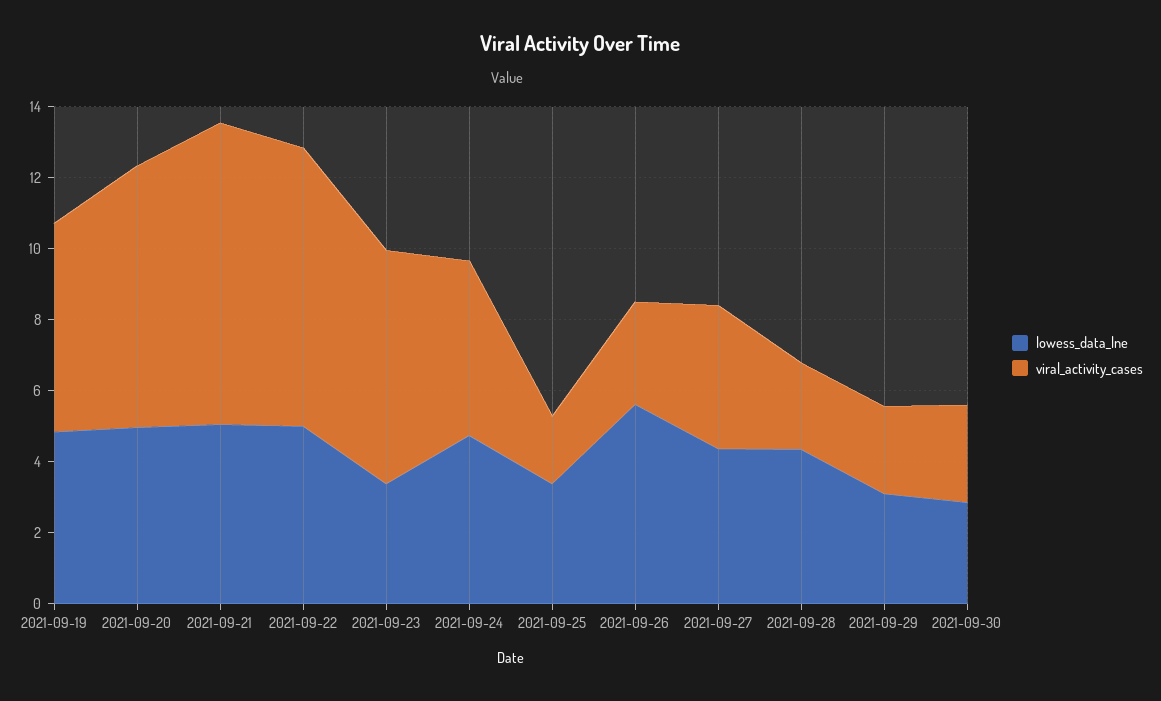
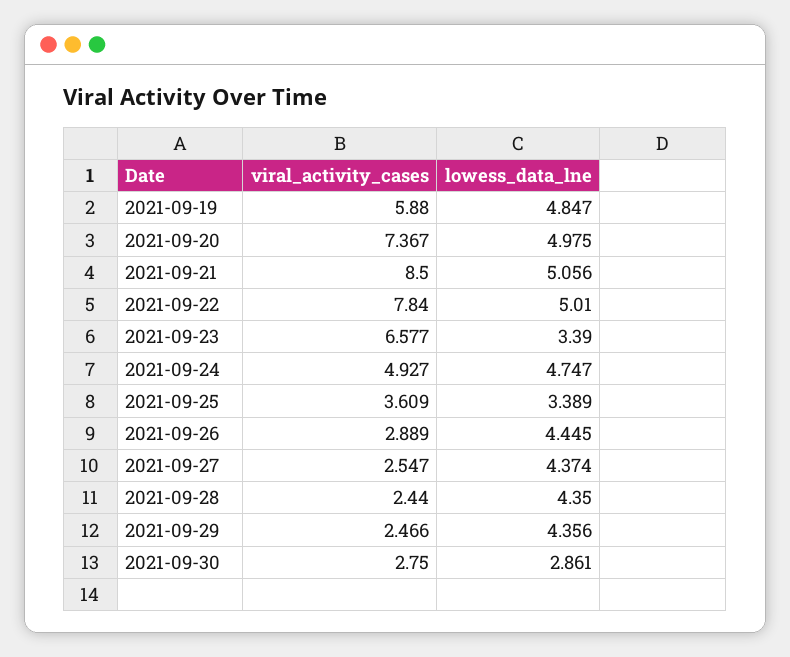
viral_activity_cases, 2021-09-25: 2 -> 3.609
lowess_data_lne, 2021-09-26: 5.5 -> 4.445
viral_activity_cases, 2021-09-27: 4 -> 2.547
lowess_data_lne, 2021-09-29: 3 -> 4.356

